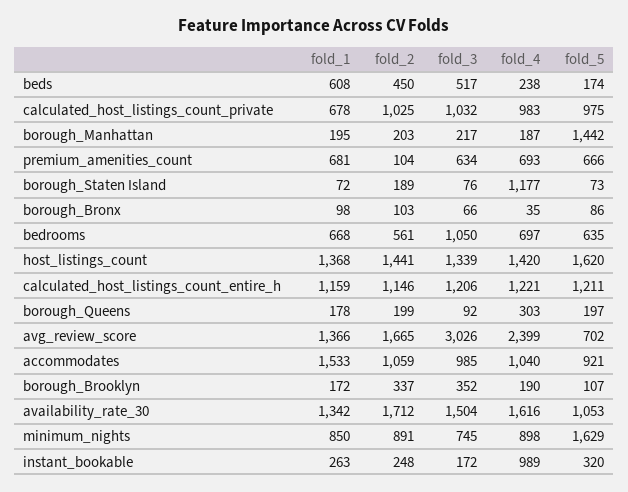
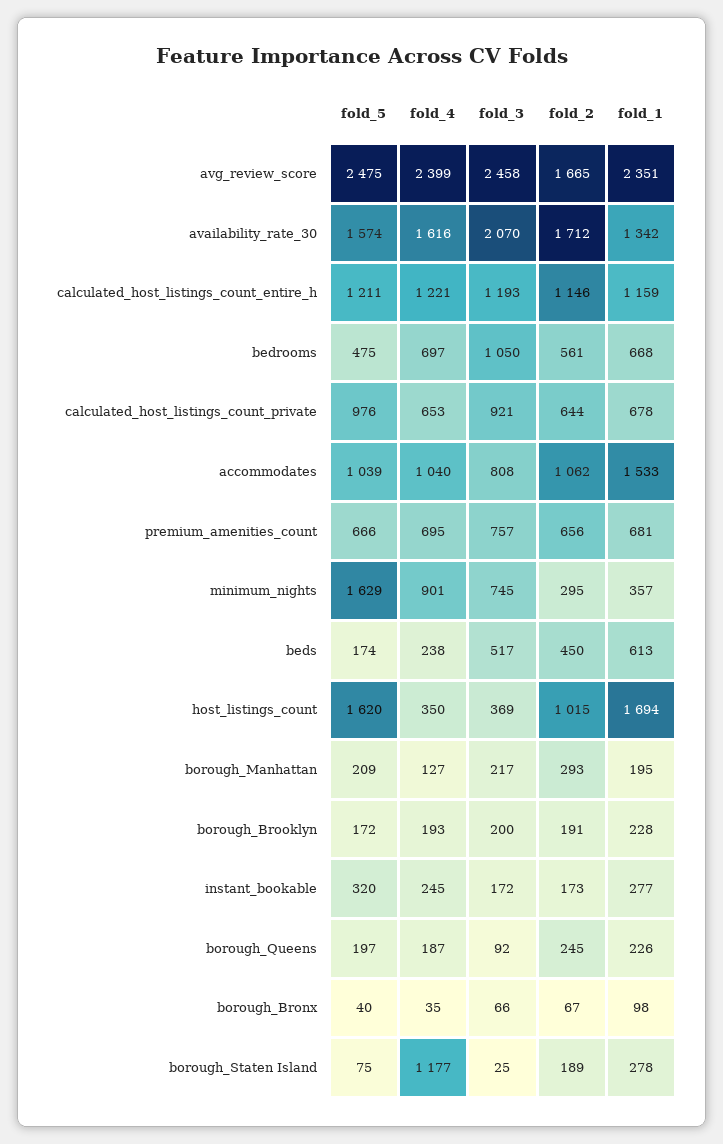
fold_1, beds: 608 -> 613
fold_2, calculated_host_listings_count_private: 1025 -> 644
fold_3, calculated_host_listings_count_private: 1032 -> 921
fold_4, calculated_host_listings_count_private: 983 -> 653
fold_5, calculated_host_listings_count_private: 975 -> 976
fold_2, borough_Manhattan: 203 -> 293
fold_4, borough_Manhattan: 187 -> 127
fold_5, borough_Manhattan: 1442 -> 209
fold_2, premium_amenities_count: 104 -> 656
fold_3, premium_amenities_count: 634 -> 757
fold_4, premium_amenities_count: 693 -> 695
fold_1, borough_Staten Island: 72 -> 278
fold_3, borough_Staten Island: 76 -> 25
fold_5, borough_Staten Island: 73 -> 75
fold_2, borough_Bronx: 103 -> 67
fold_5, borough_Bronx: 86 -> 40
fold_5, bedrooms: 635 -> 475
fold_1, host_listings_count: 1368 -> 1694
fold_2, host_listings_count: 1441 -> 1015
fold_3, host_listings_count: 1339 -> 369
fold_4, host_listings_count: 1420 -> 350
fold_3, calculated_host_listings_count_entire_h: 1206 -> 1193
fold_1, borough_Queens: 178 -> 226
fold_2, borough_Queens: 199 -> 245
fold_4, borough_Queens: 303 -> 187
fold_1, avg_review_score: 1366 -> 2351
fold_3, avg_review_score: 3026 -> 2458
fold_5, avg_review_score: 702 -> 2475
fold_2, accommodates: 1059 -> 1062
fold_3, accommodates: 985 -> 808
fold_5, accommodates: 921 -> 1039
fold_1, borough_Brooklyn: 172 -> 228
fold_2, borough_Brooklyn: 337 -> 191
fold_3, borough_Brooklyn: 352 -> 200
fold_4, borough_Brooklyn: 190 -> 193
fold_5, borough_Brooklyn: 107 -> 172
fold_3, availability_rate_30: 1504 -> 2070
fold_5, availability_rate_30: 1053 -> 1574
fold_1, minimum_nights: 850 -> 357
fold_2, minimum_nights: 891 -> 295
fold_4, minimum_nights: 898 -> 901
fold_1, instant_bookable: 263 -> 277
fold_2, instant_bookable: 248 -> 173
fold_4, instant_bookable: 989 -> 245

